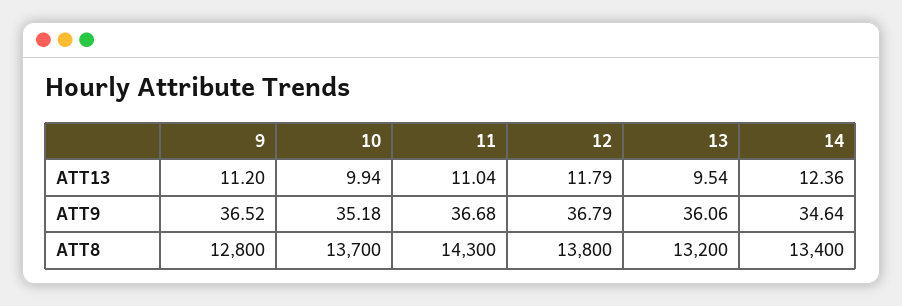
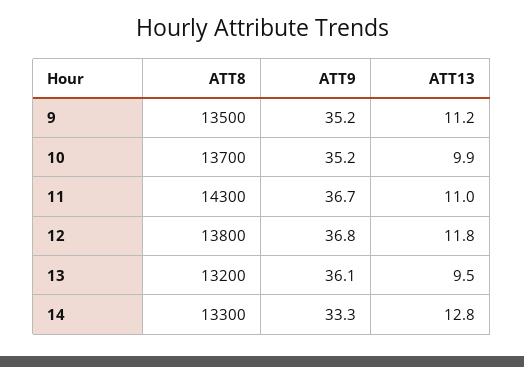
14, ATT13: 12.36 -> 12.8
9, ATT9: 36.52 -> 35.2
14, ATT9: 34.64 -> 33.3
9, ATT8: 12800 -> 13500
14, ATT8: 13400 -> 13300

